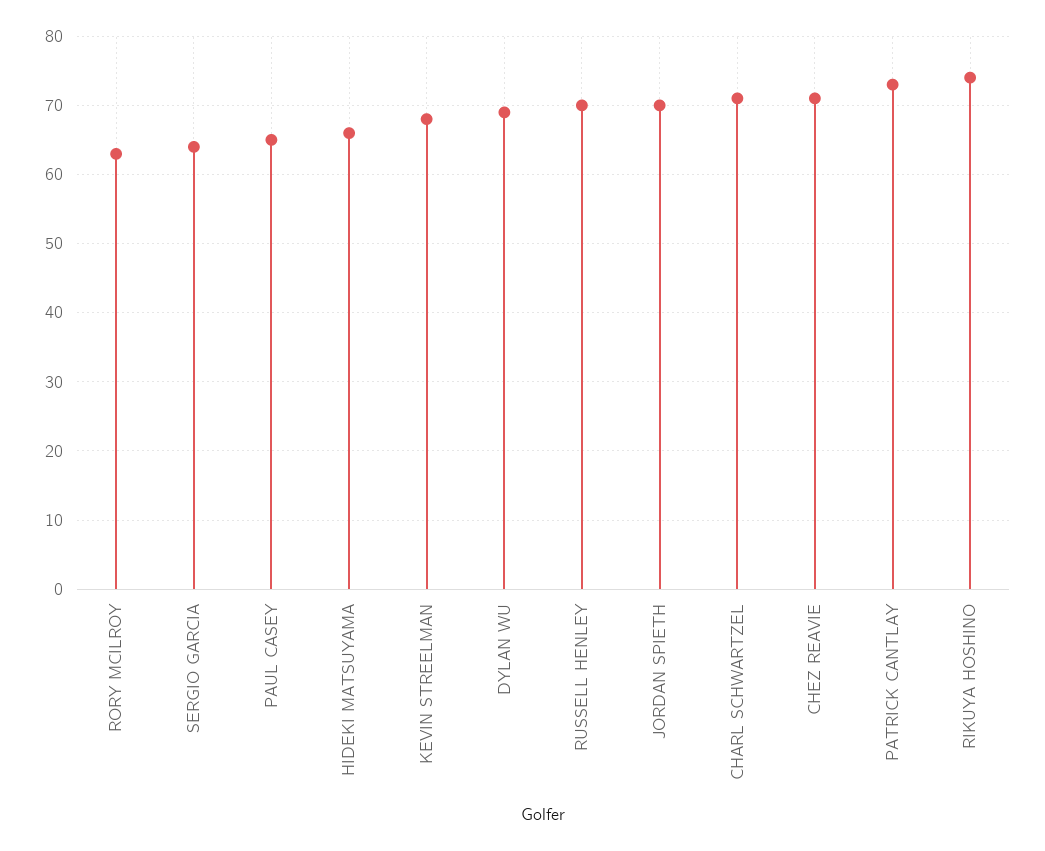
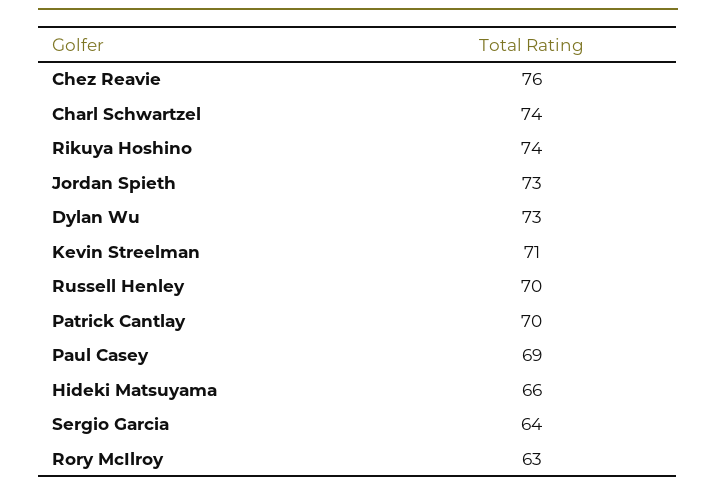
PAUL CASEY: 65 -> 69
KEVIN STREELMAN: 68 -> 71
DYLAN WU: 69 -> 73
JORDAN SPIETH: 70 -> 73
CHARL SCHWARTZEL: 71 -> 74
CHEZ REAVIE: 71 -> 76
PATRICK CANTLAY: 73 -> 70

